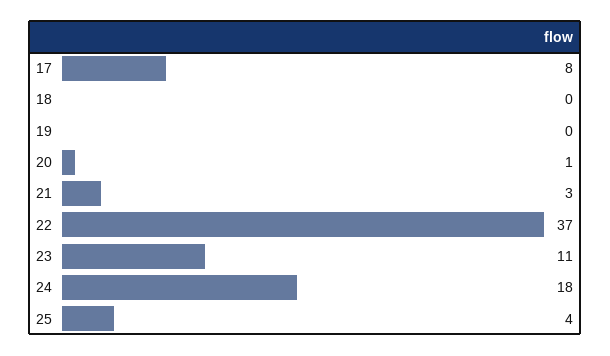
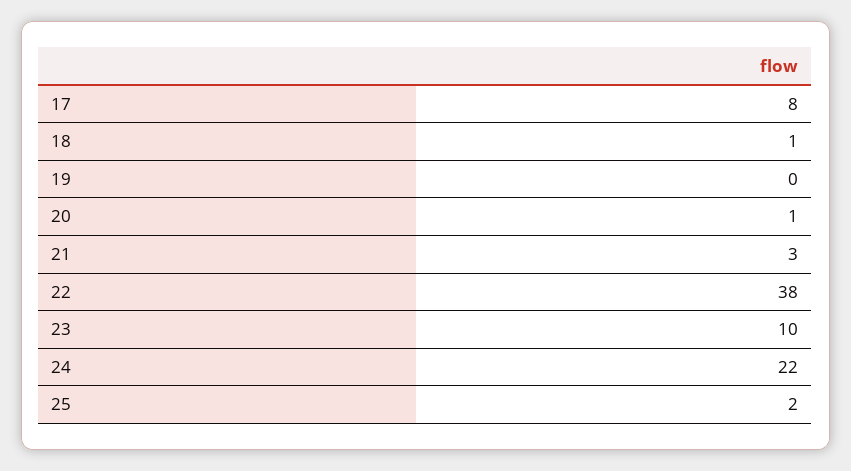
18: 0 -> 1
22: 37 -> 38
23: 11 -> 10
24: 18 -> 22
25: 4 -> 2

